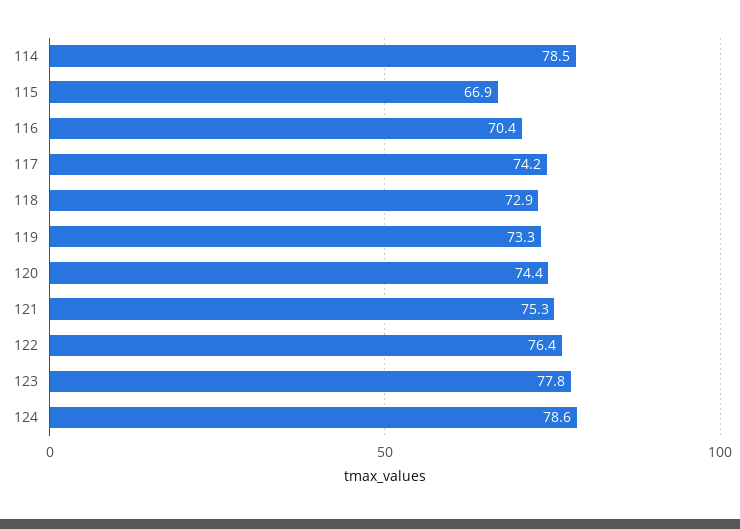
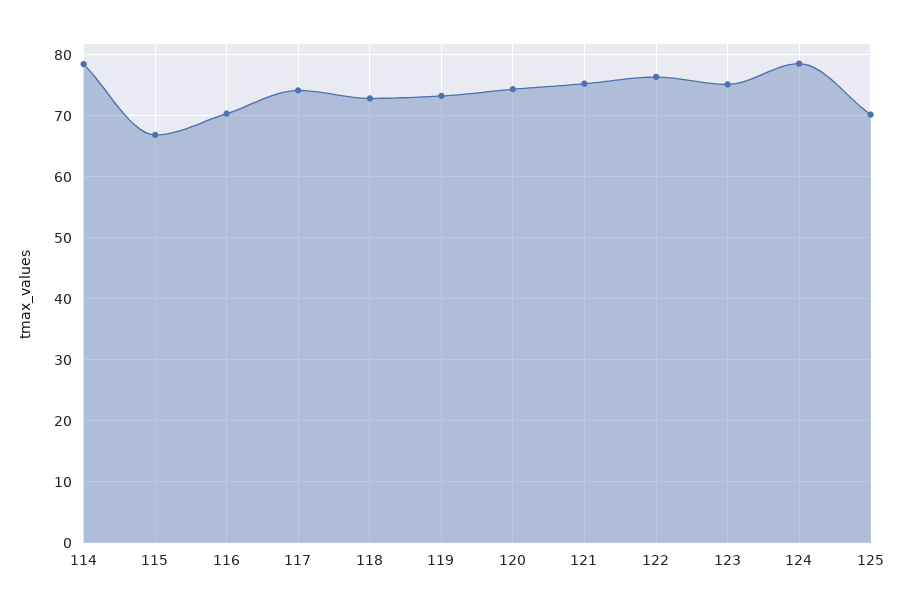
123: 77.8 -> 75
125: none -> 70

